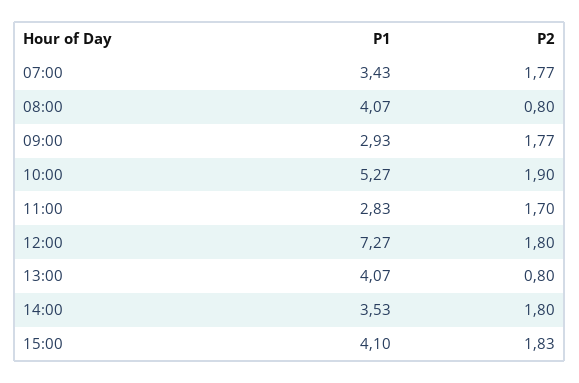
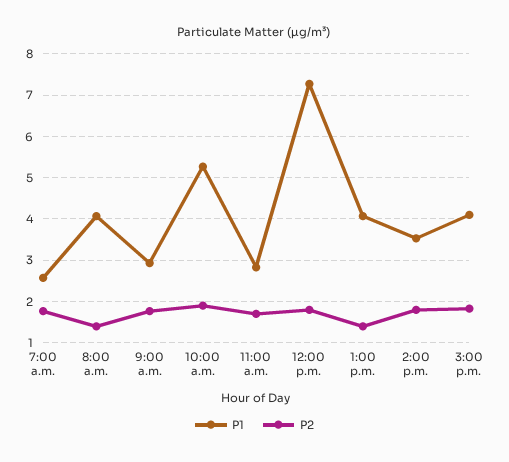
P1, 07:00: 3.43 -> 2.6
P2, 08:00: 0.8 -> 1.4
P2, 13:00: 0.8 -> 1.4

